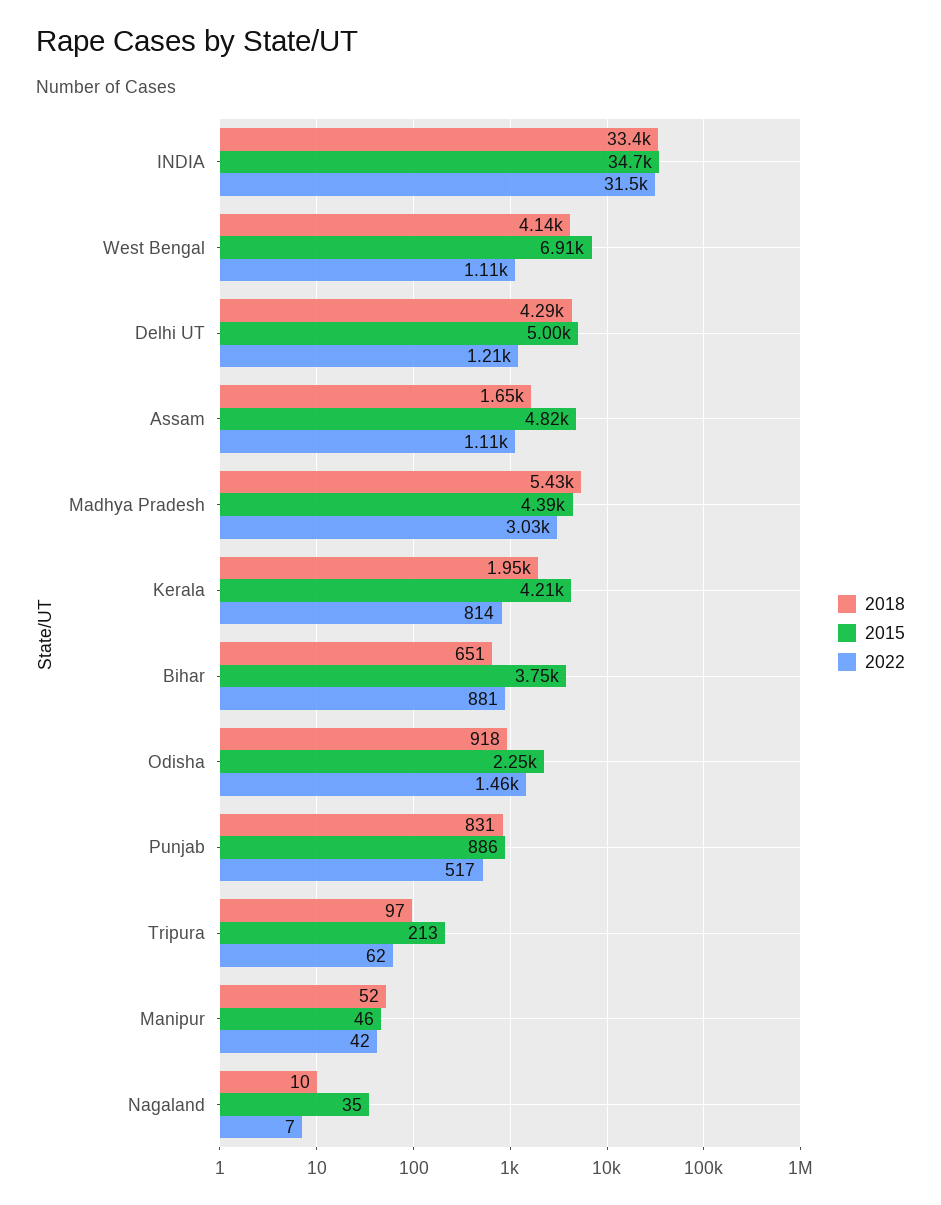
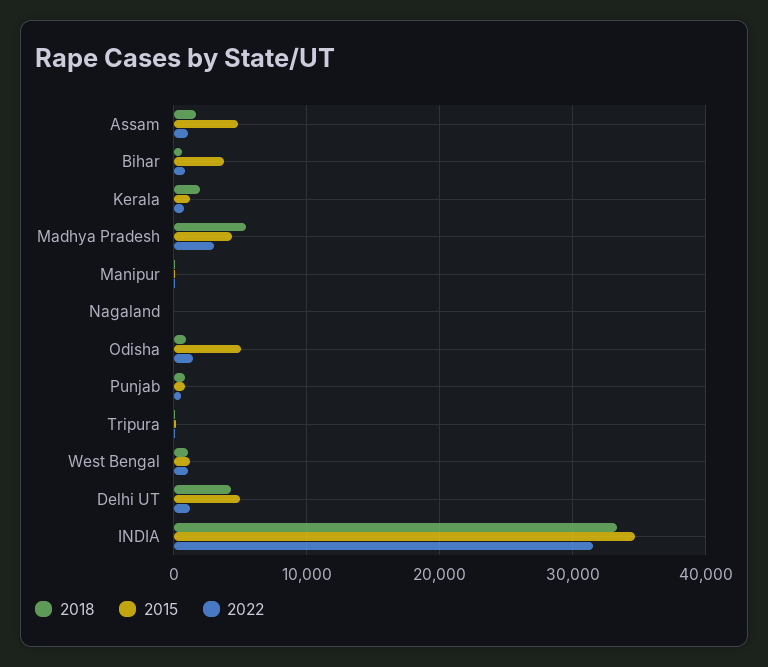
2018, West Bengal: 4140 -> 1000
2015, West Bengal: 6910 -> 1000
2015, Kerala: 4210 -> 1000
2015, Odisha: 2250 -> 5000

